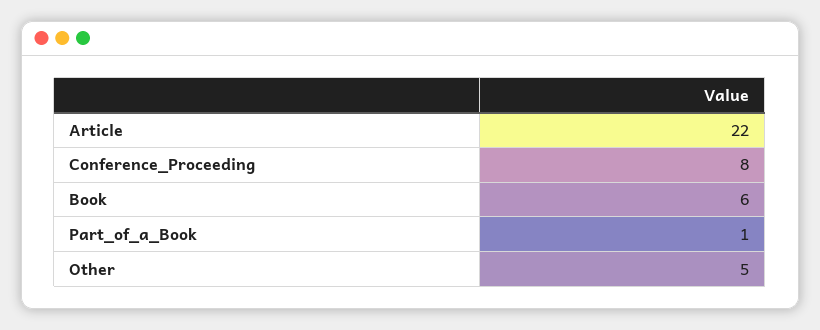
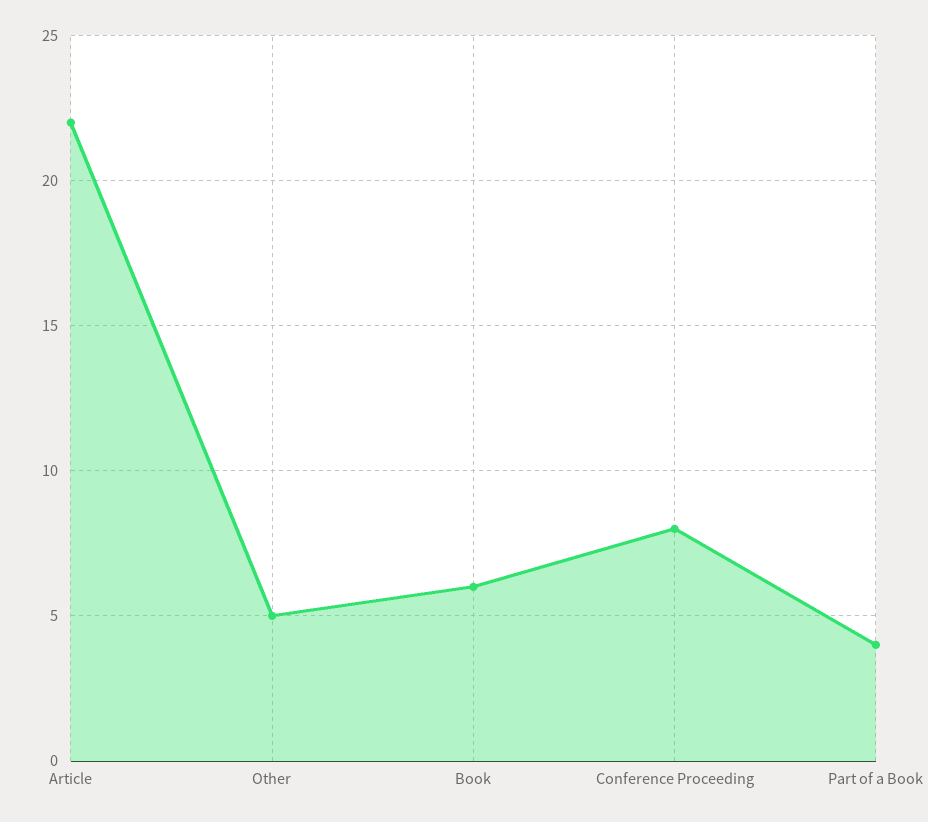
Part_of_a_Book: 1 -> 4

